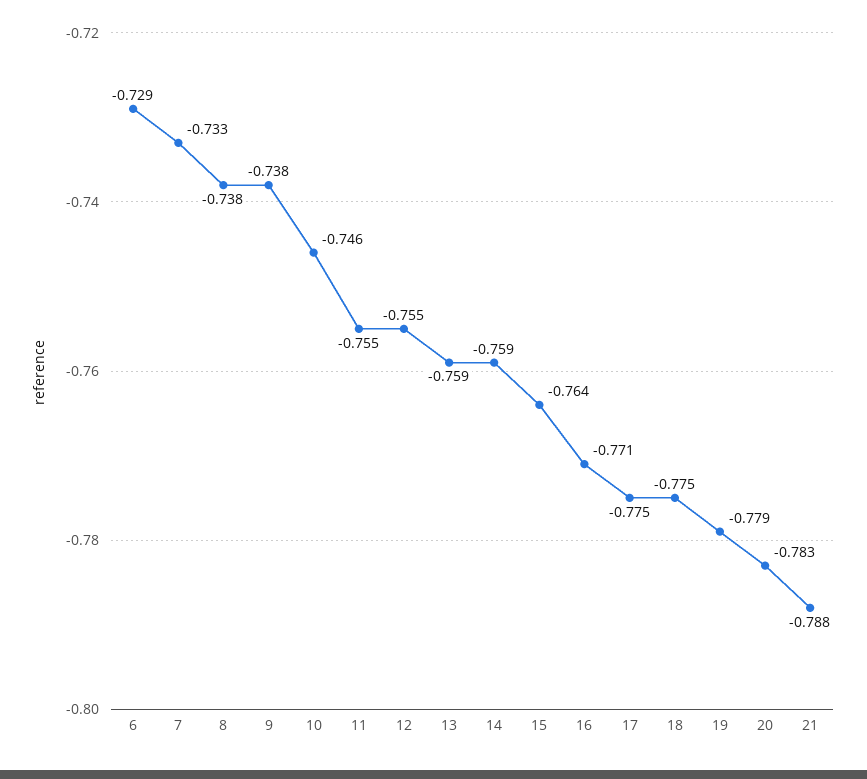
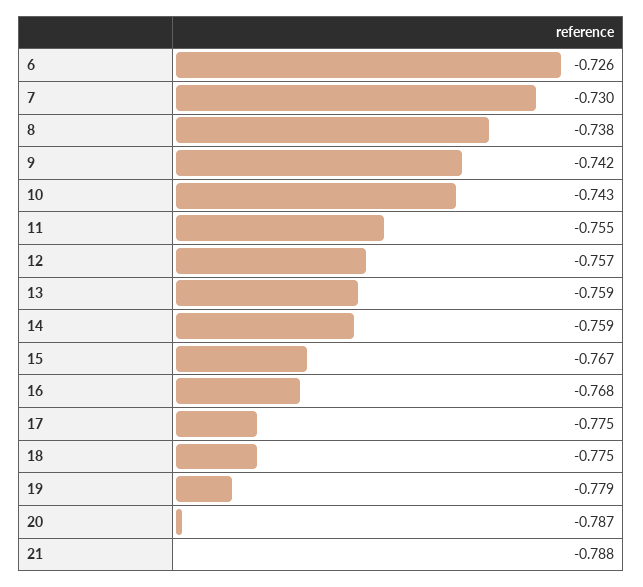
6: -0.729 -> -0.726
7: -0.733 -> -0.73
9: -0.738 -> -0.742
10: -0.746 -> -0.743
12: -0.755 -> -0.757
15: -0.764 -> -0.767
16: -0.771 -> -0.768
20: -0.783 -> -0.787

